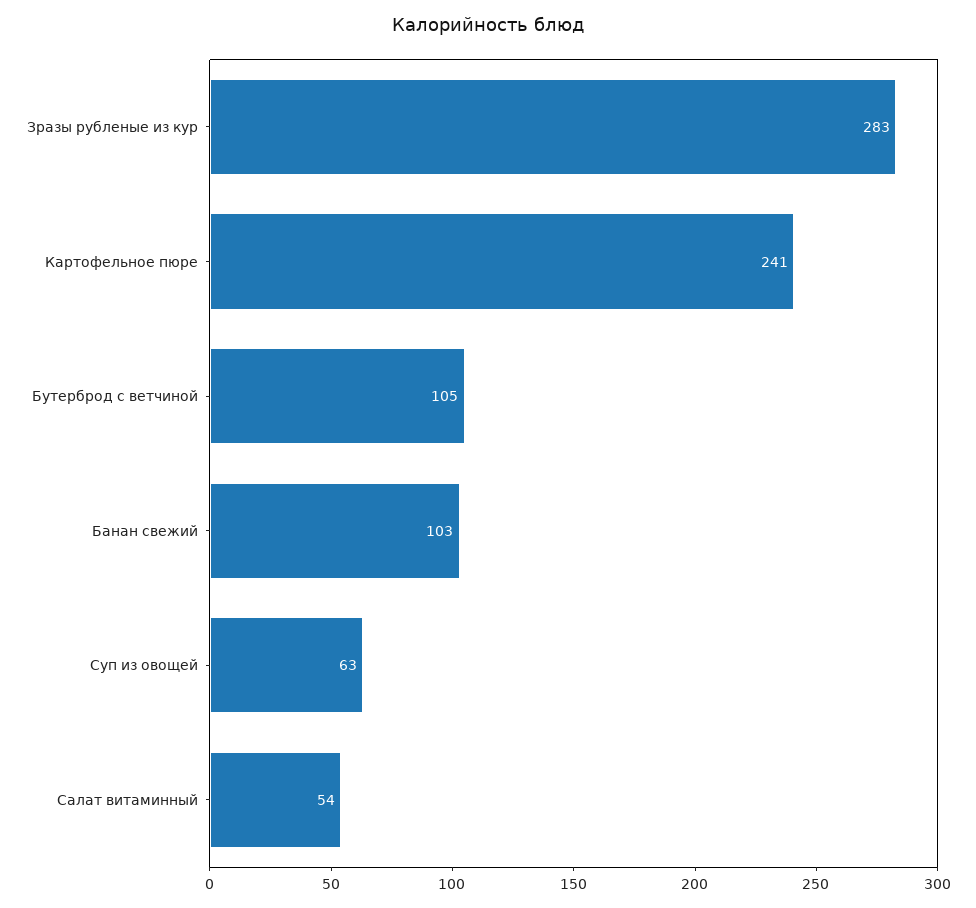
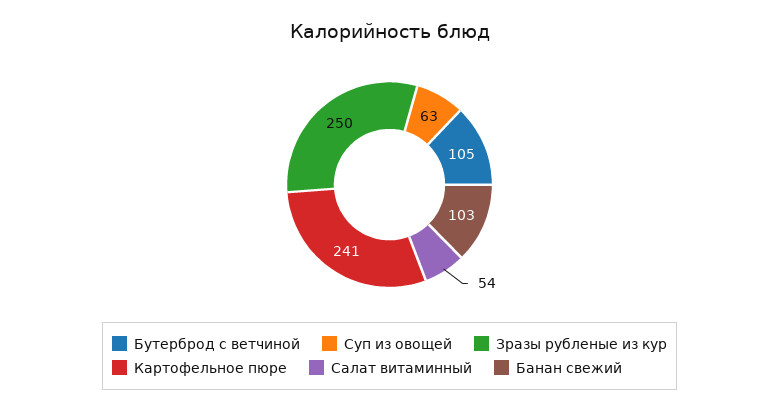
Зразы рубленые из кур: 283 -> 250

